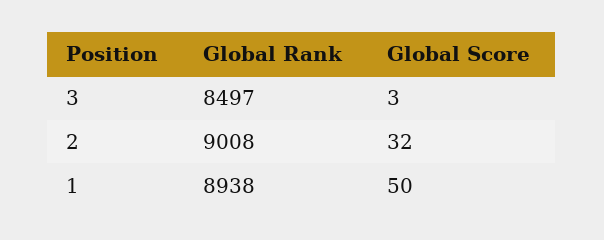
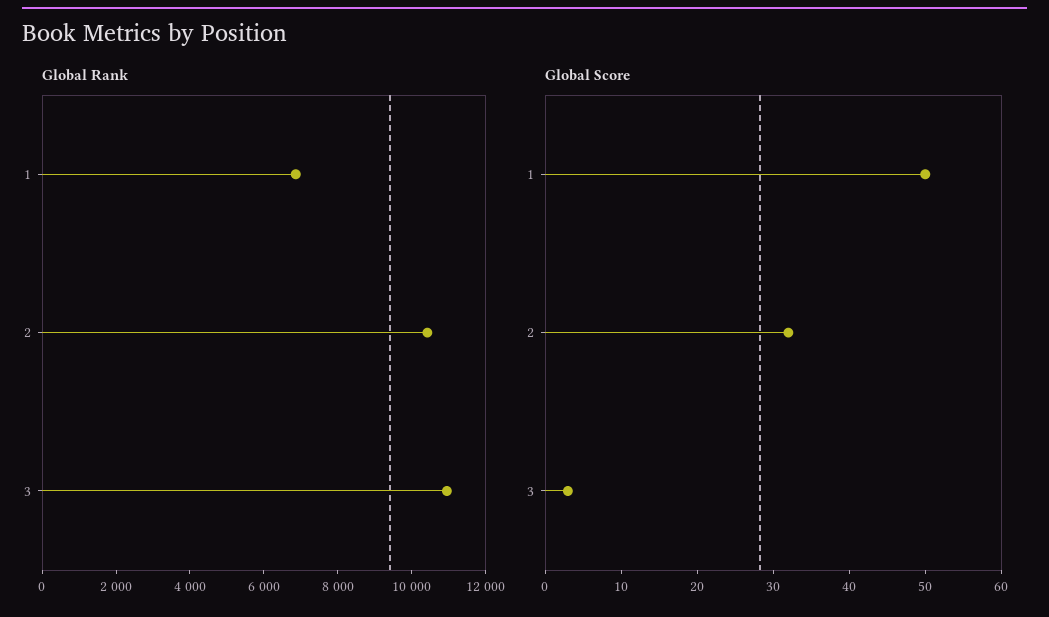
Global Rank, 3: 8497 -> 11000
Global Rank, 2: 9008 -> 10500
Global Rank, 1: 8938 -> 7000

